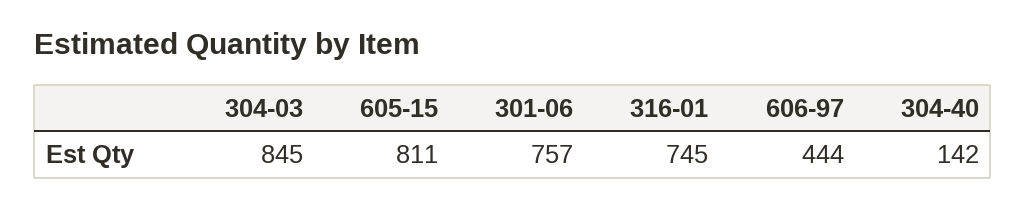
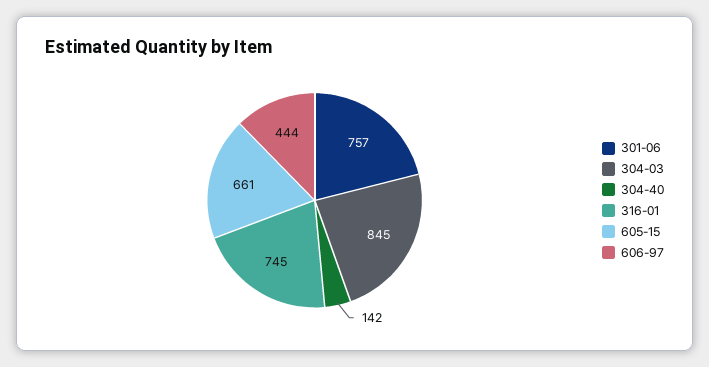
605-15: 811 -> 661

